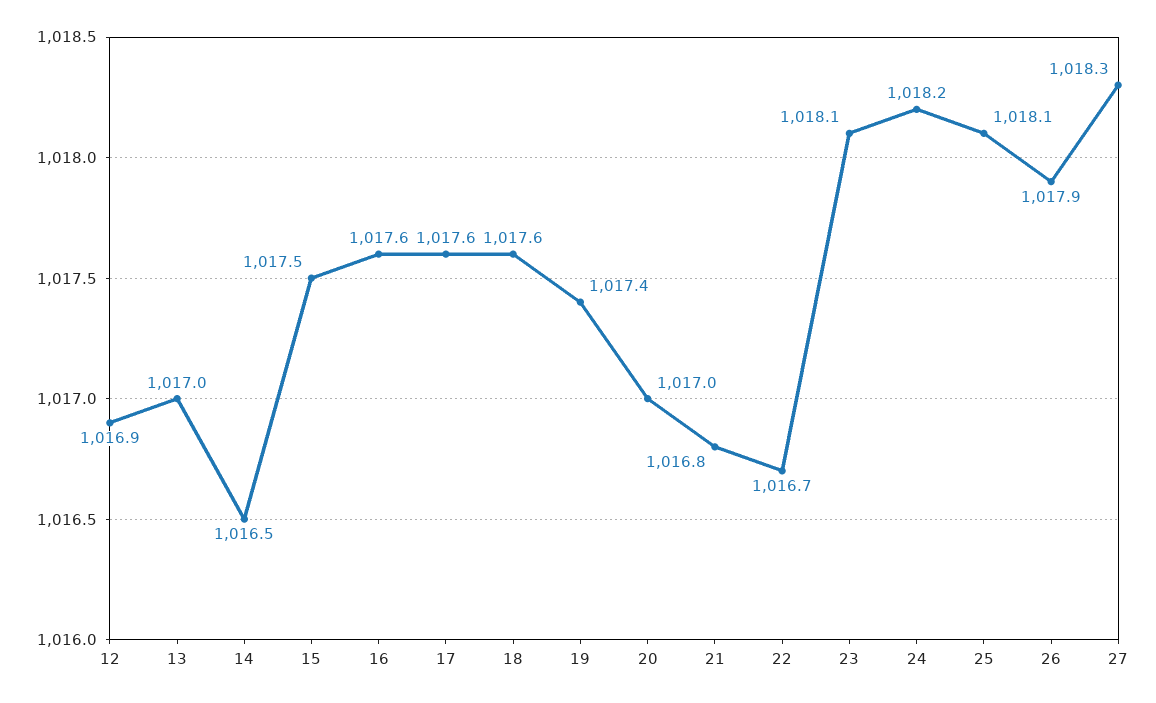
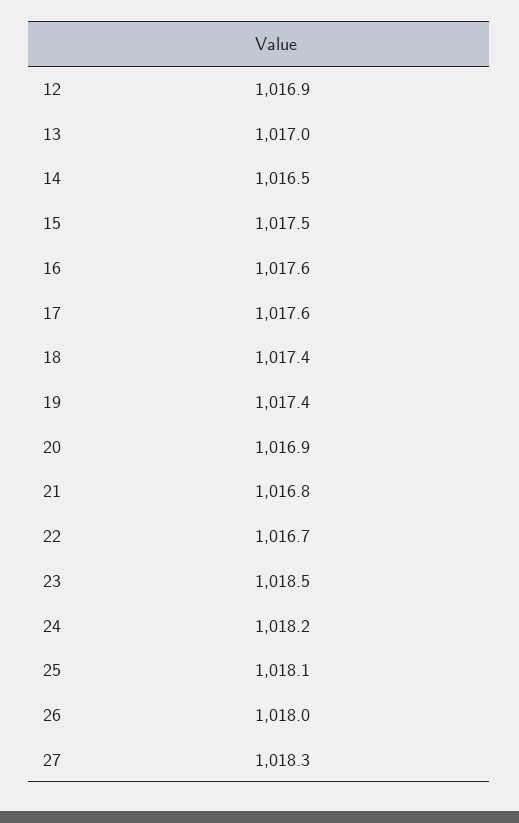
18: 1017.6 -> 1017.4
20: 1017 -> 1016.9
23: 1018.1 -> 1018.5
26: 1017.9 -> 1018

